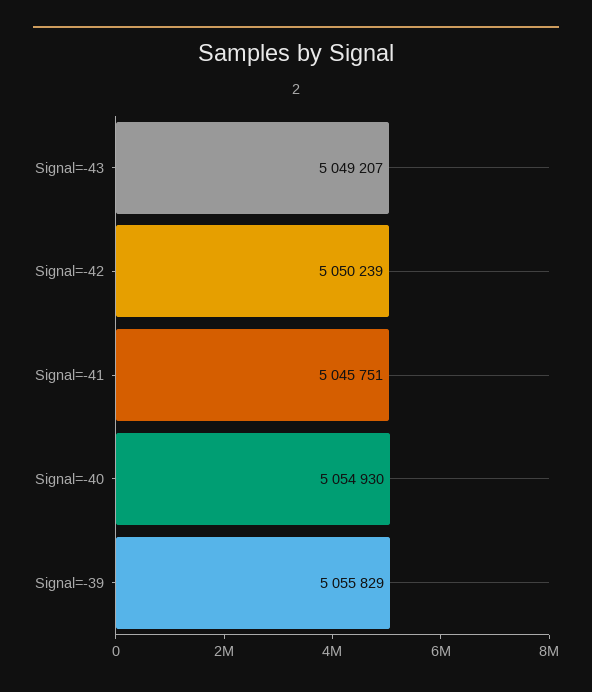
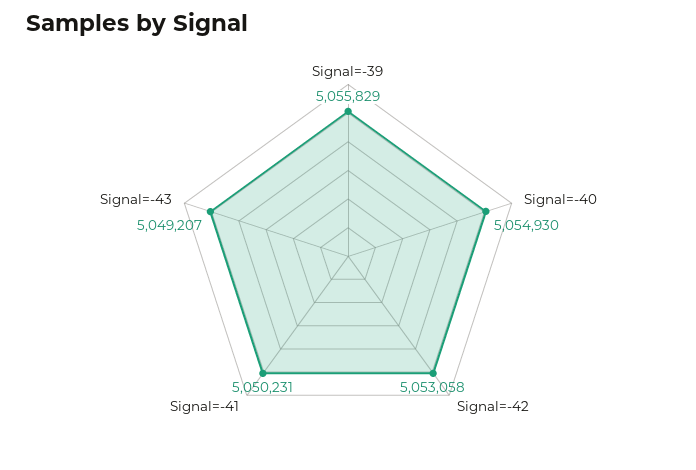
Signal=-42: 5050239 -> 5053058
Signal=-41: 5045751 -> 5050231

